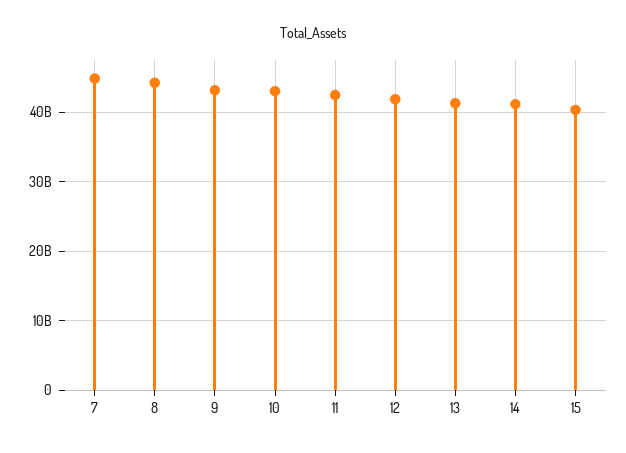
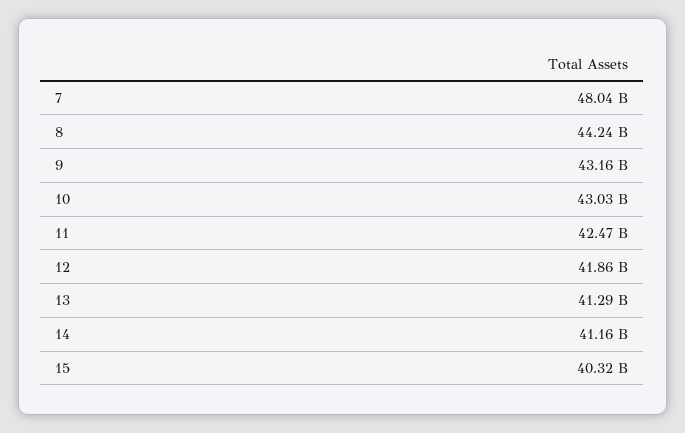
7: 45000000000 -> 48040000000

